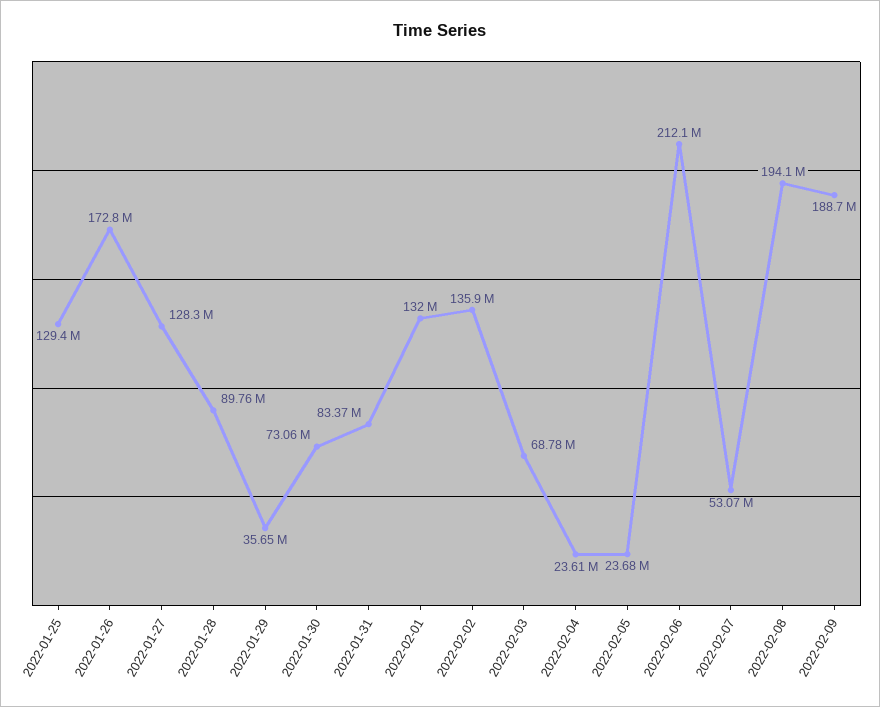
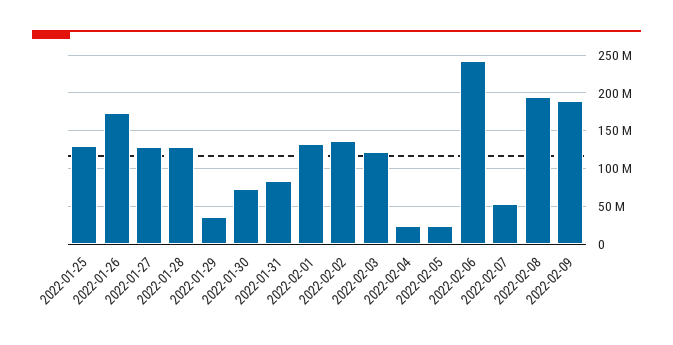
2022-01-28: 89760000 -> 130000000
2022-02-03: 68780000 -> 120000000
2022-02-06: 212100000 -> 240000000

